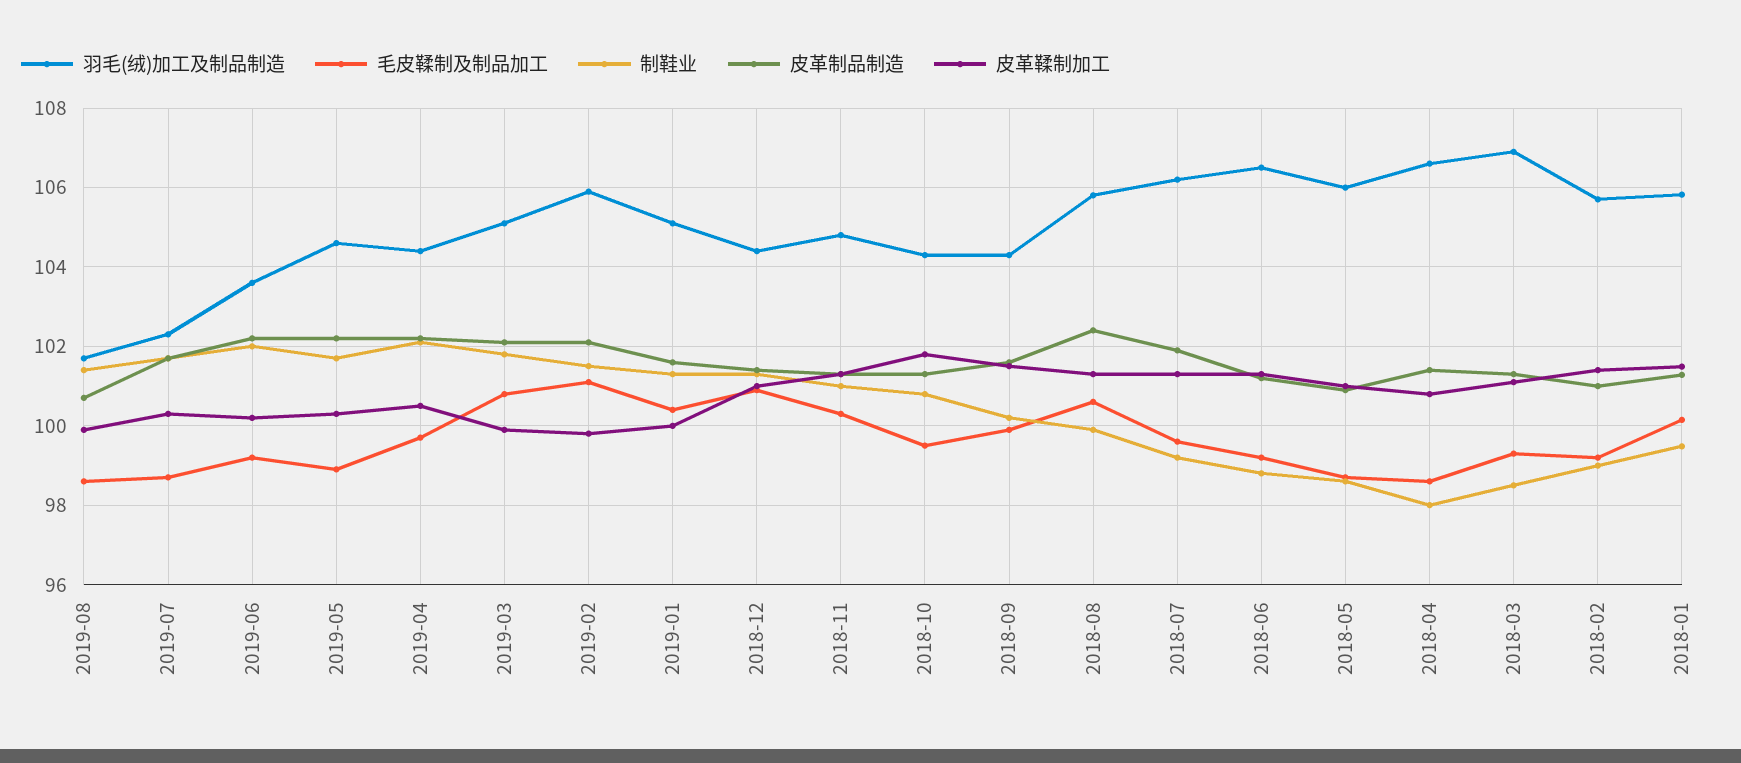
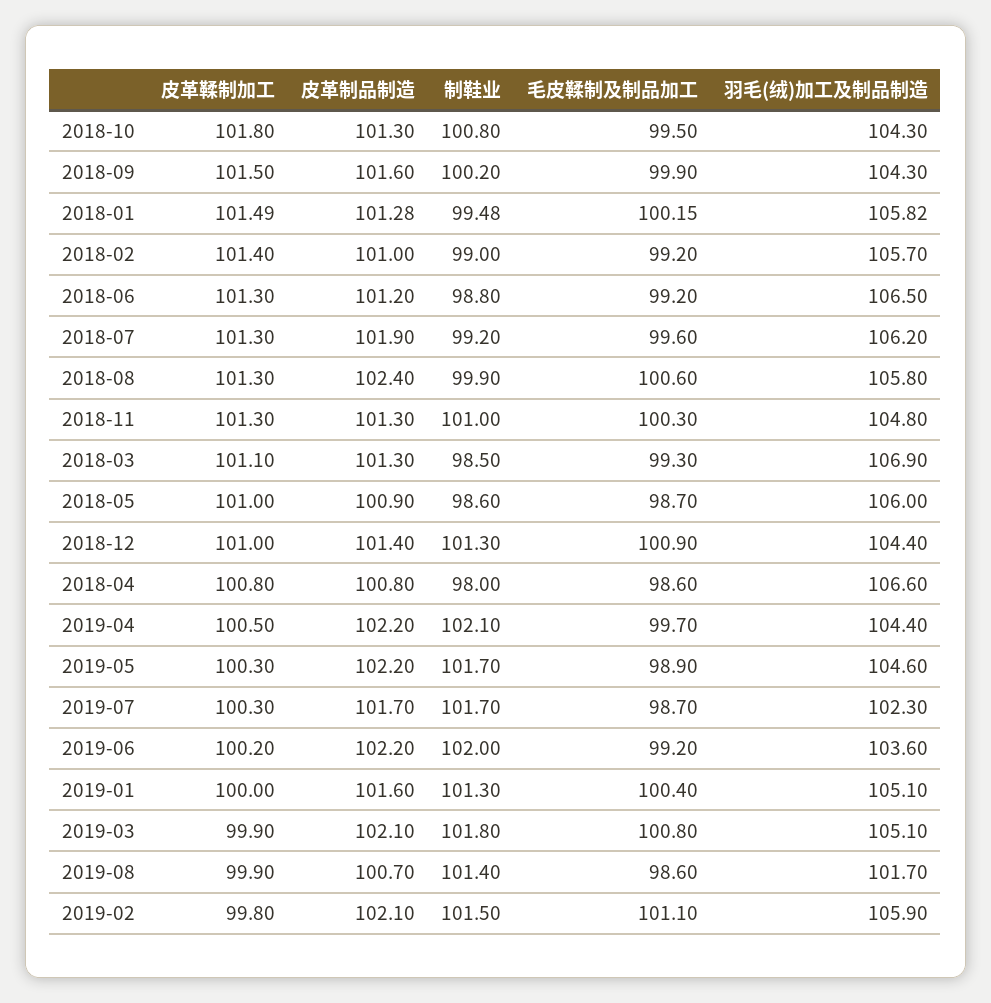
皮革制品制造, 2018-04: 101.4 -> 100.8

